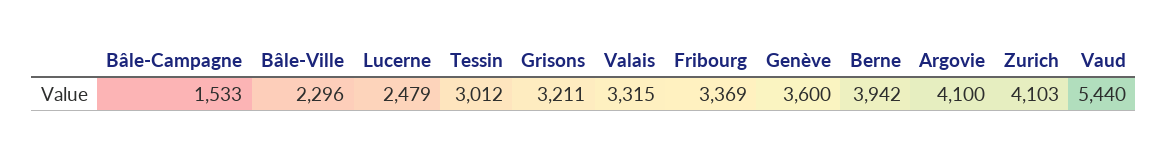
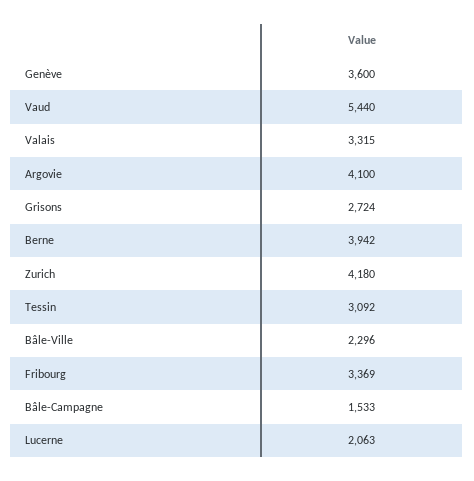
Lucerne: 2479 -> 2063
Tessin: 3012 -> 3092
Grisons: 3211 -> 2724
Zurich: 4103 -> 4180

